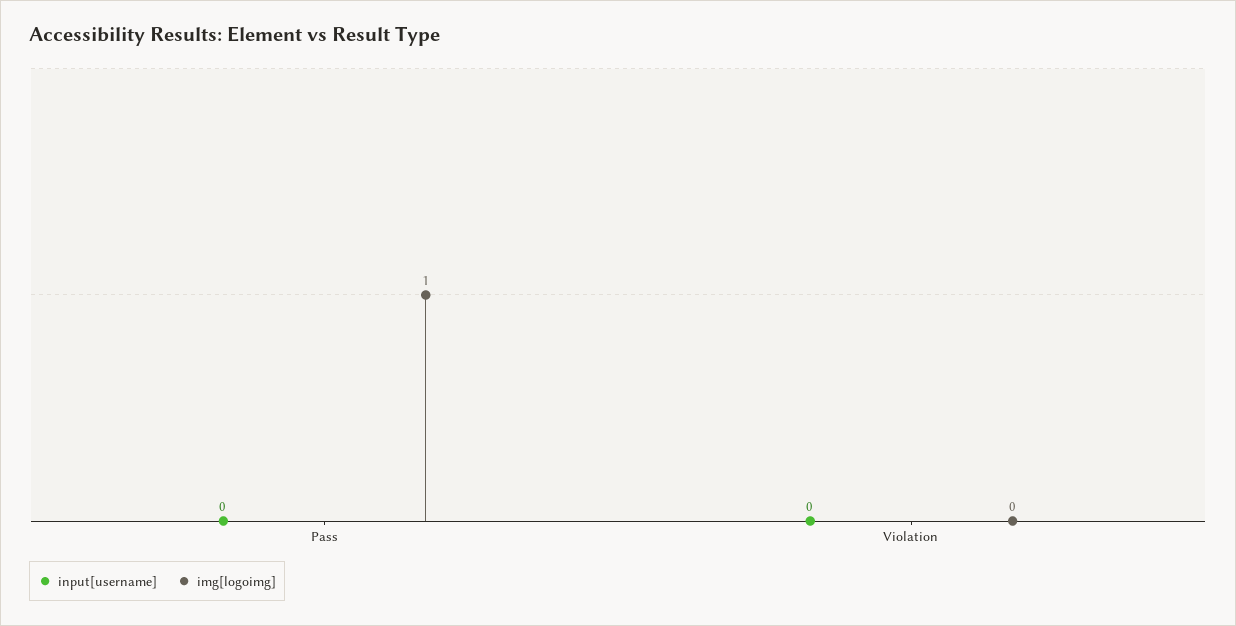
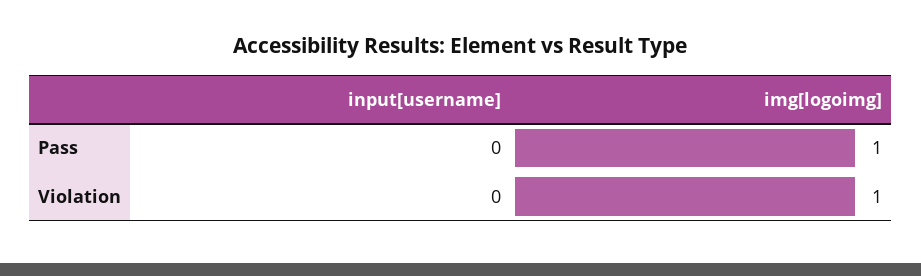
img[logoimg], Violation: 0 -> 1

